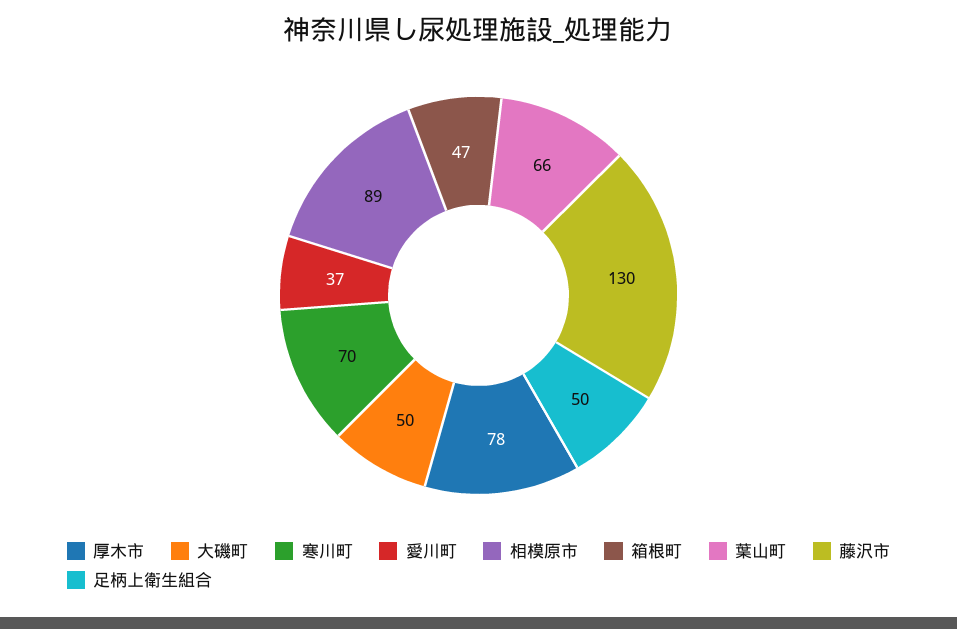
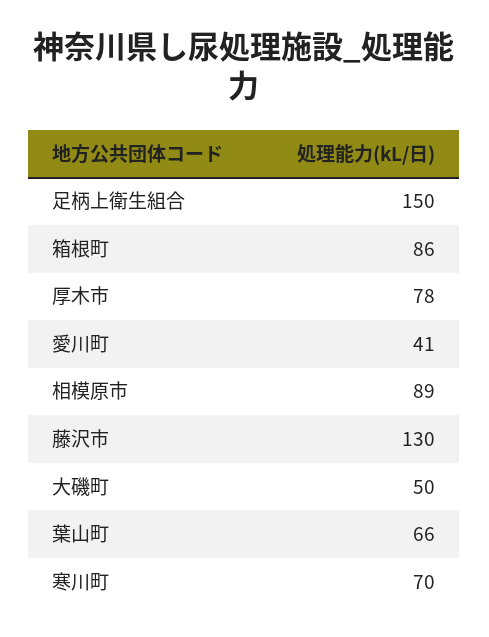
愛川町: 37 -> 41
箱根町: 47 -> 86
足柄上衛生組合: 50 -> 150

